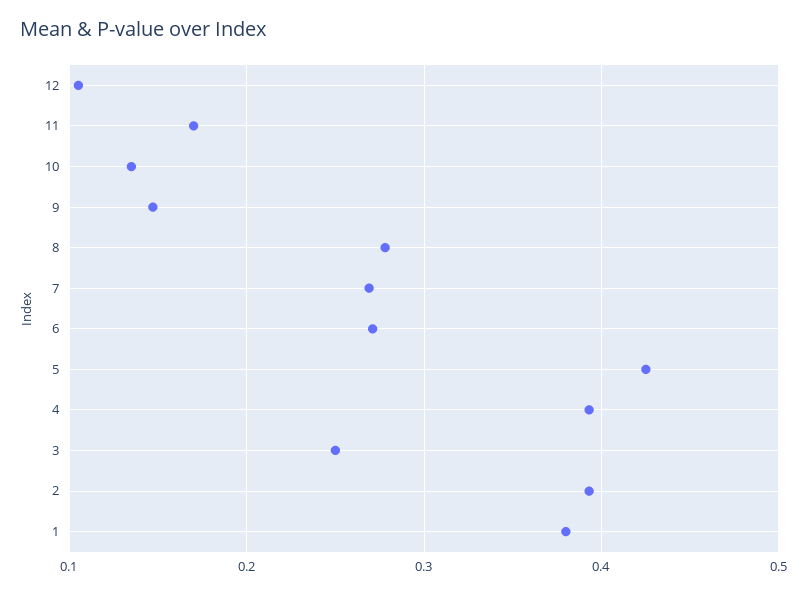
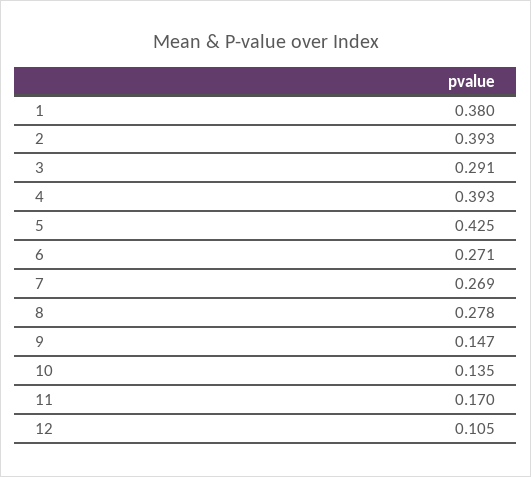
3: 0.25 -> 0.291

